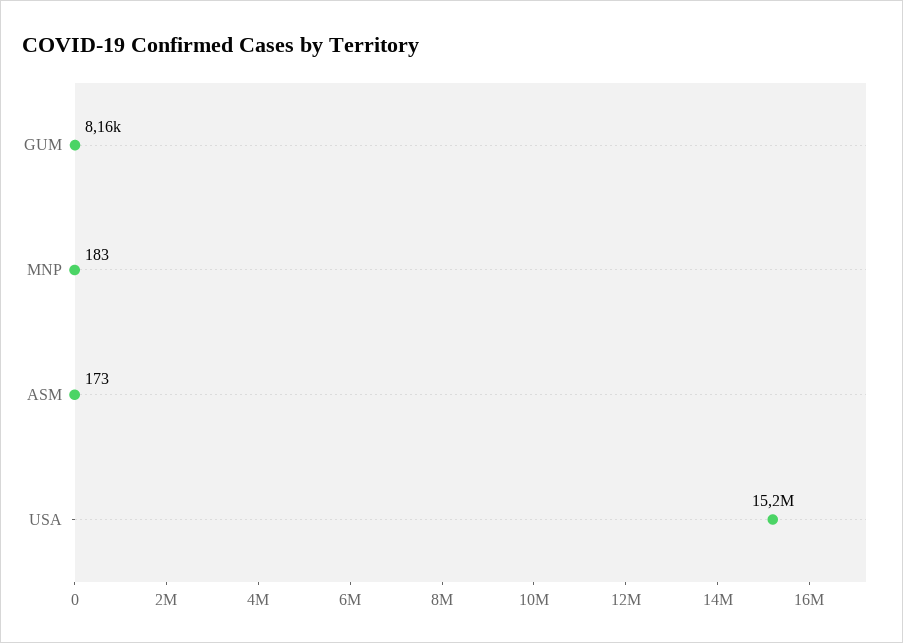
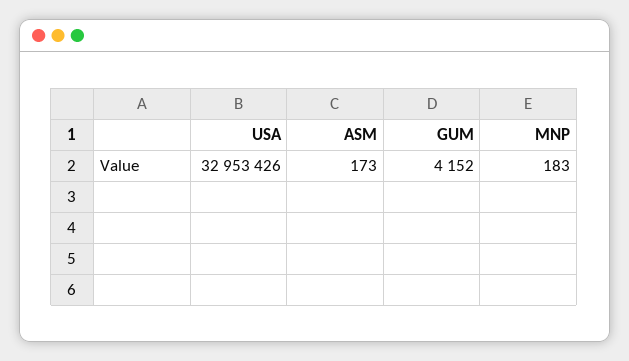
GUM: 8160 -> 4152
USA: 15200000 -> 32953426

